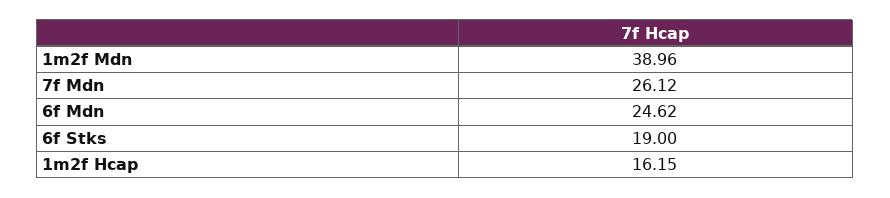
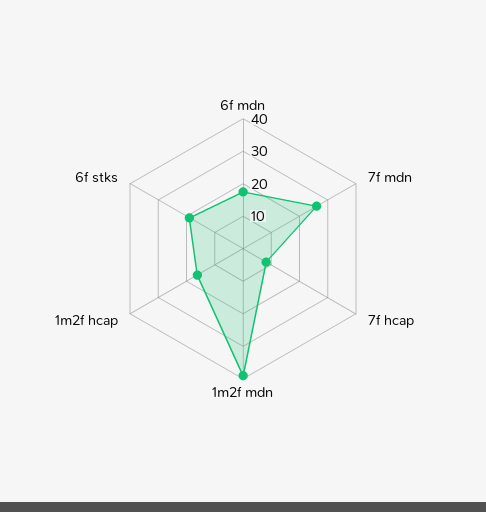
6f Mdn: 24.62 -> 17.5
7f hcap: none -> 7.5

